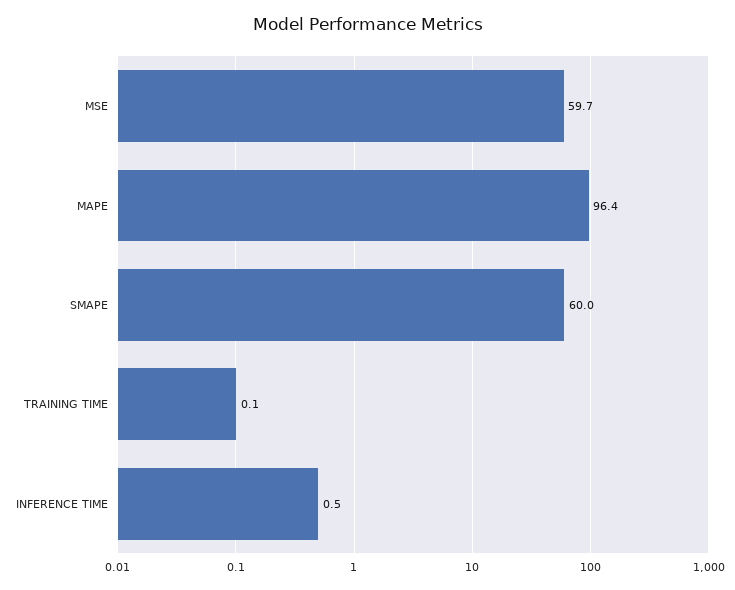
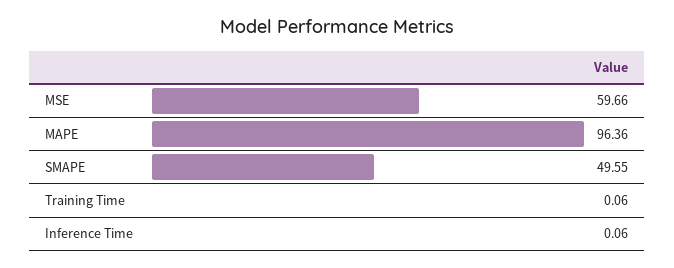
SMAPE: 60 -> 49.55
INFERENCE TIME: 0.5 -> 0.06

